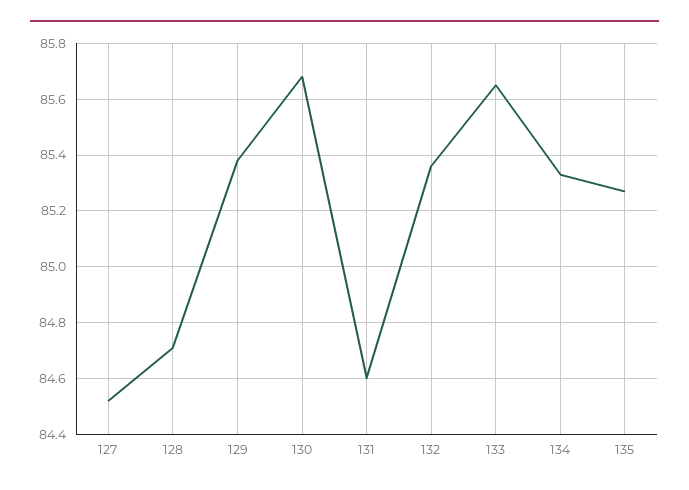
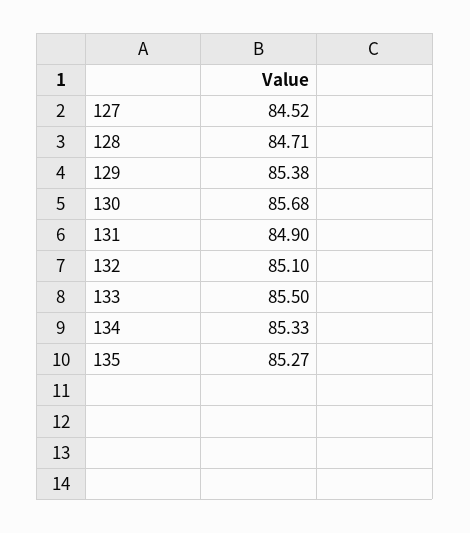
131: 84.6 -> 84.9
132: 85.35 -> 85.1
133: 85.65 -> 85.5

